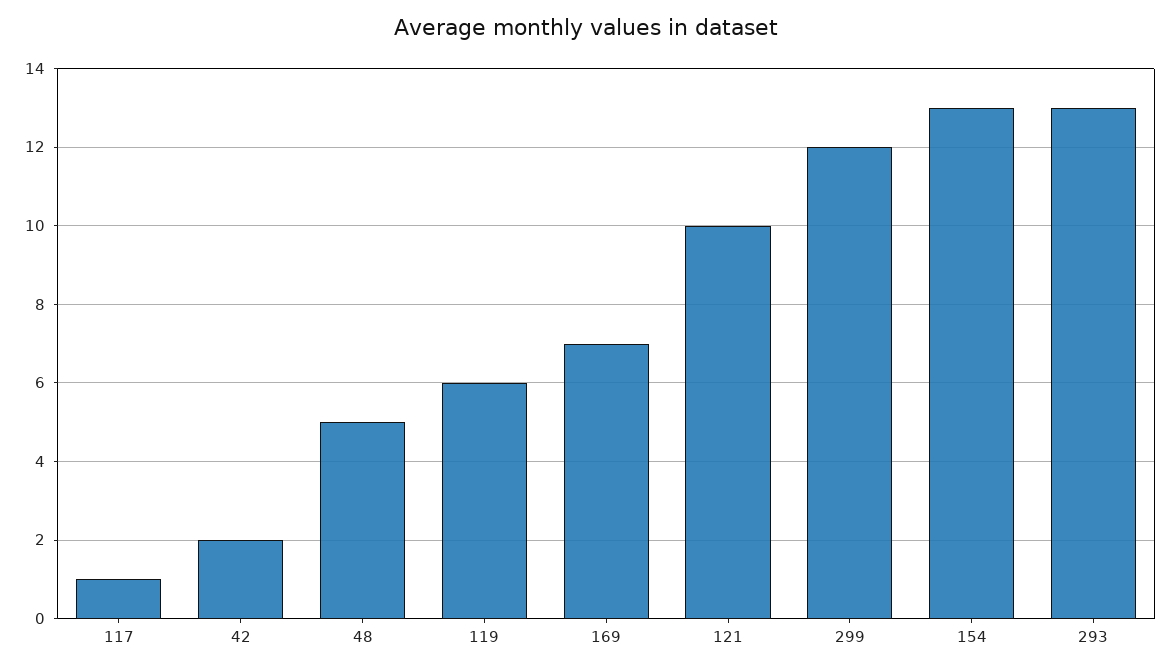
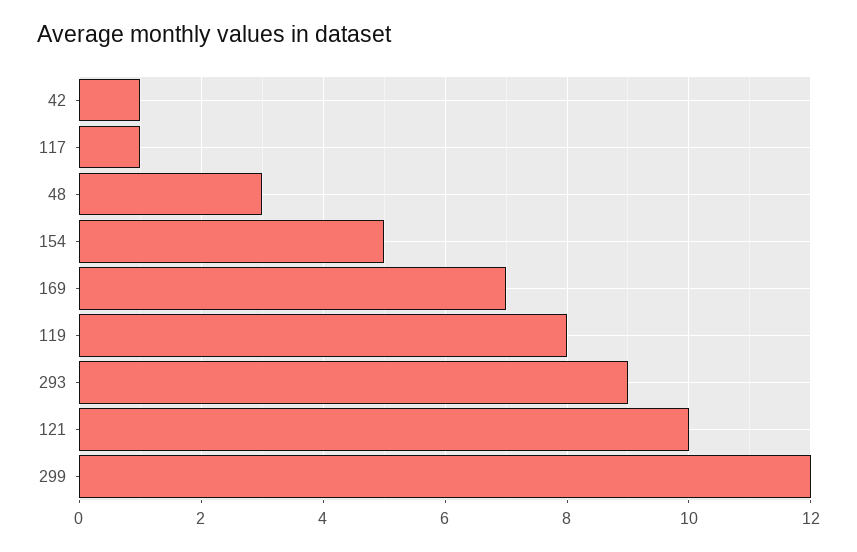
42: 2 -> 1
48: 5 -> 3
119: 6 -> 8
154: 13 -> 5
293: 13 -> 9

